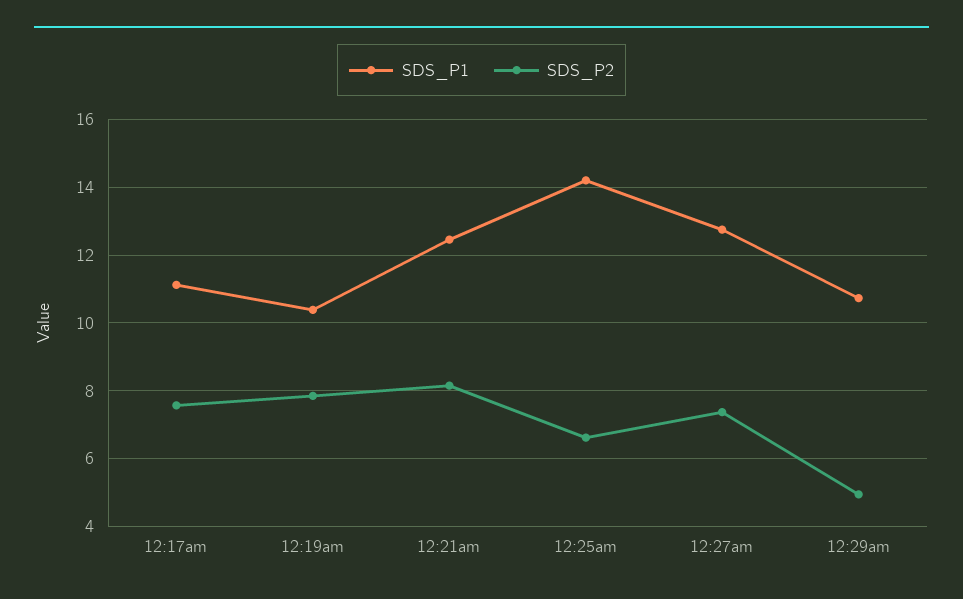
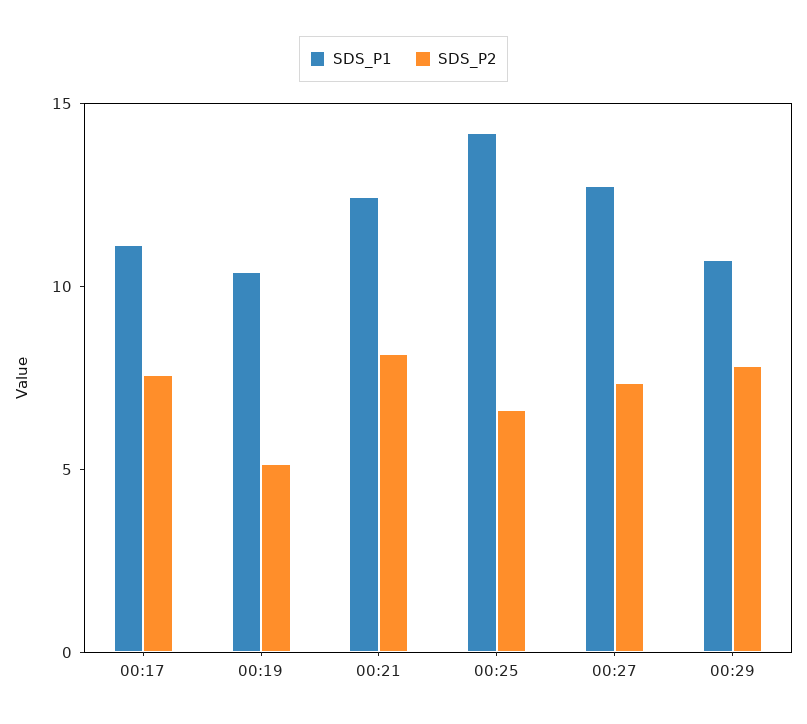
SDS_P2, 12:19am: 7.8 -> 5
SDS_P2, 12:29am: 5 -> 8

